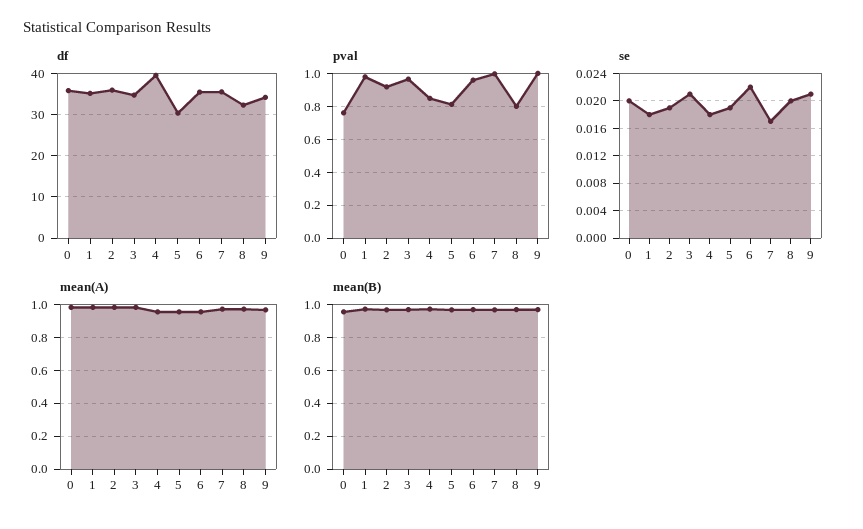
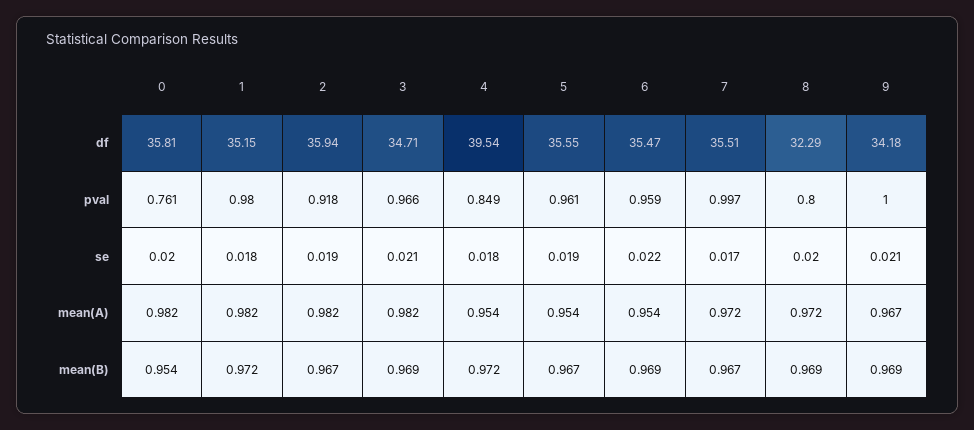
df, 5: 30 -> 35.55
pval, 5: 0.8 -> 0.961

